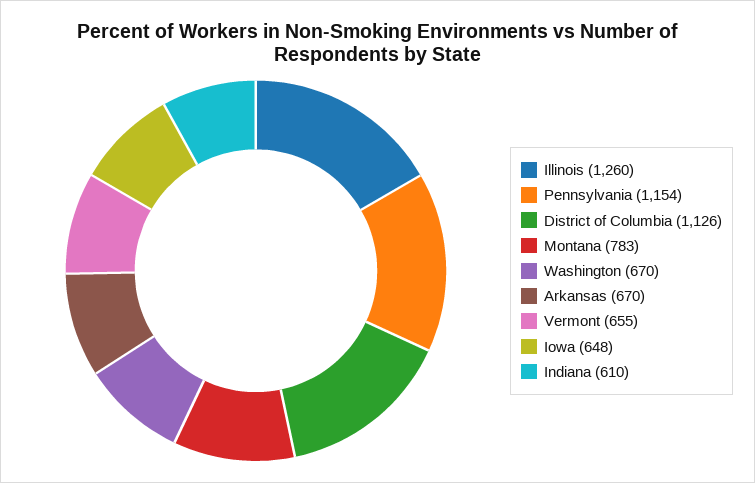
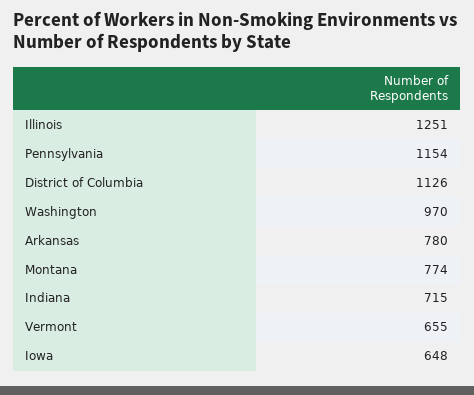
Illinois: 1260 -> 1251
Montana: 783 -> 774
Washington: 670 -> 970
Arkansas: 670 -> 780
Indiana: 610 -> 715

